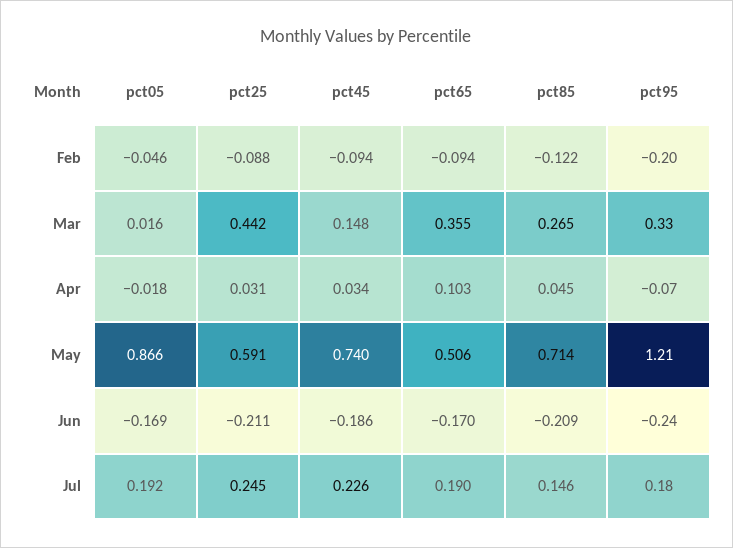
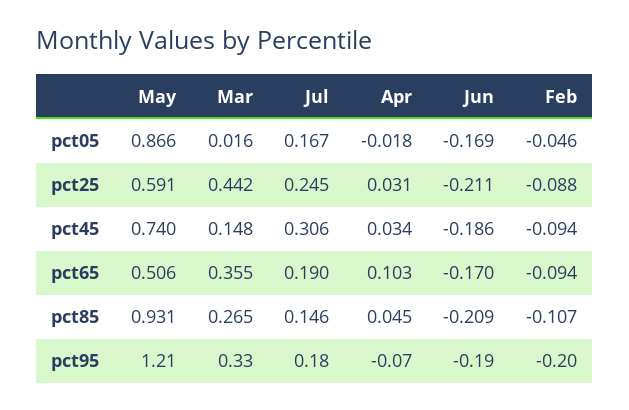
pct85, Feb: -0.122 -> -0.107
pct85, May: 0.714 -> 0.931
pct95, Jun: -0.24 -> -0.19
pct05, Jul: 0.192 -> 0.167
pct45, Jul: 0.226 -> 0.306

